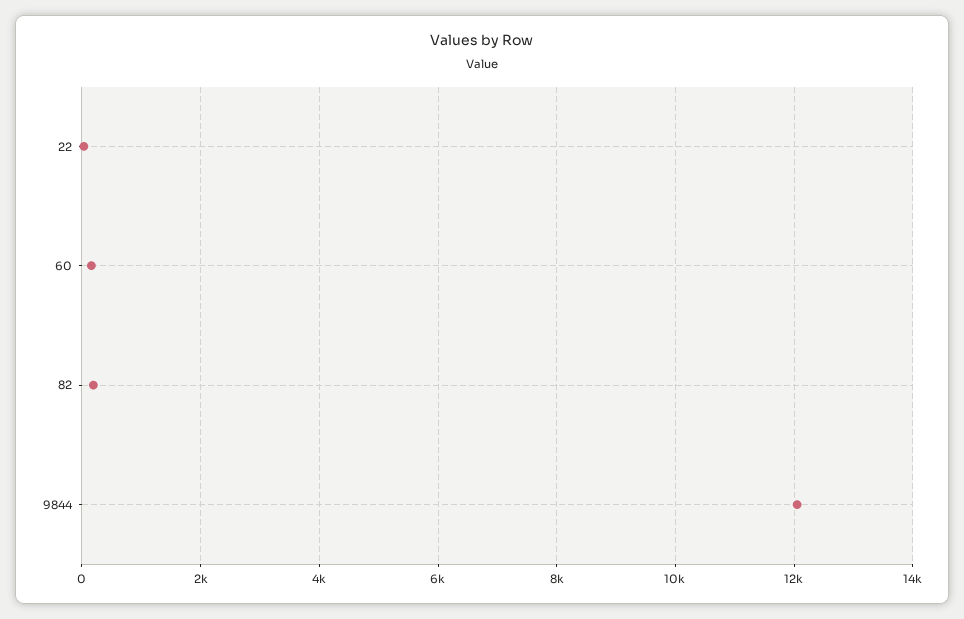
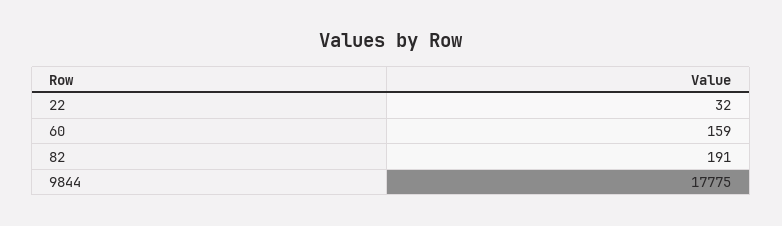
9844: 12000 -> 17775

